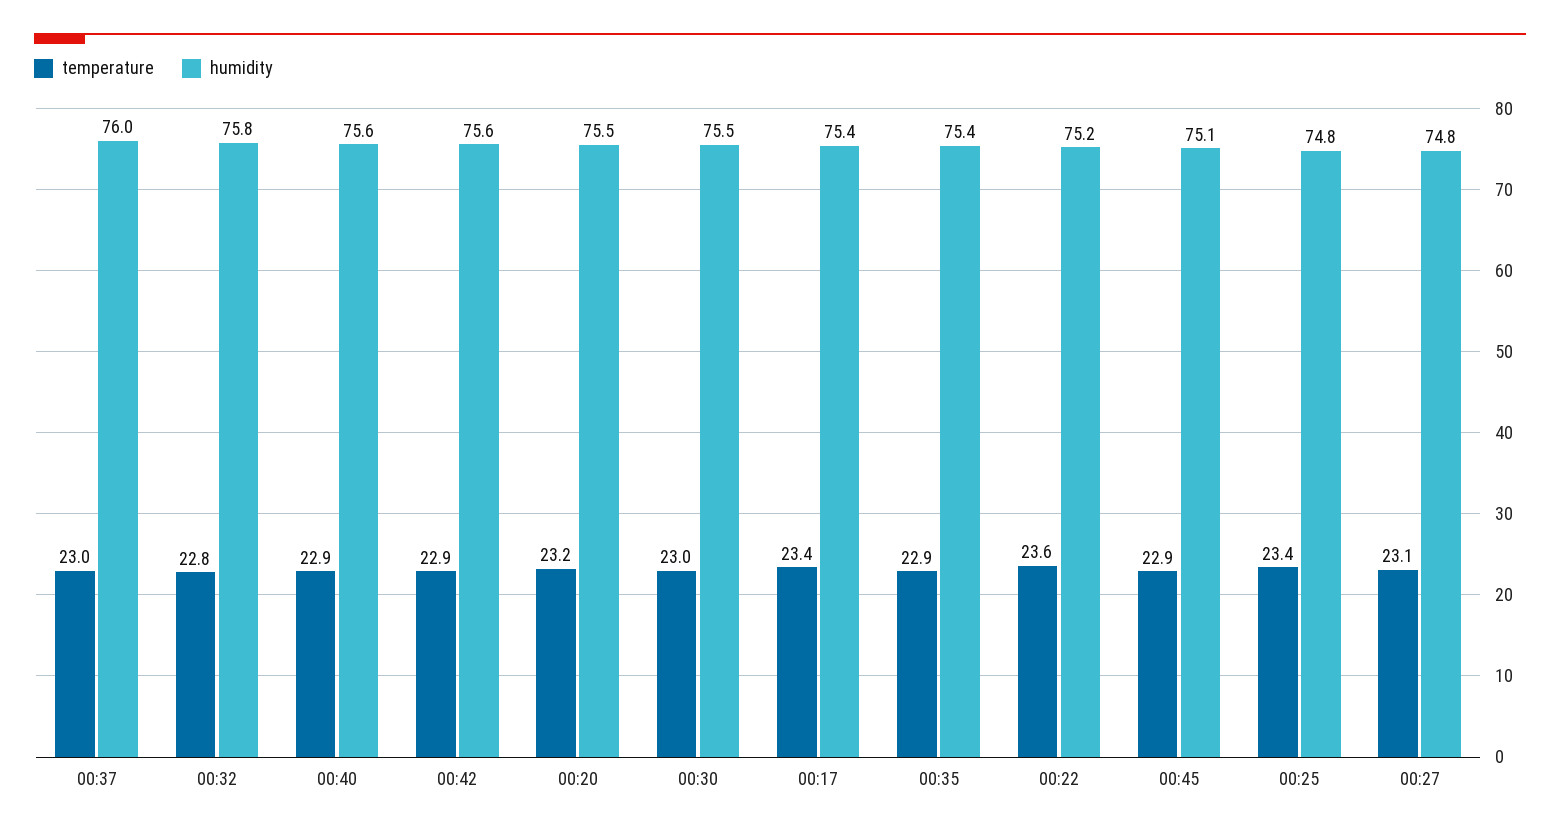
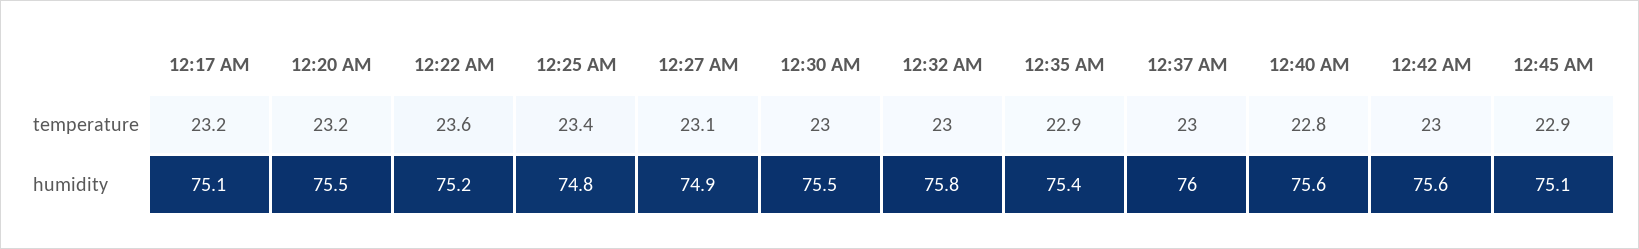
temperature, 00:32: 22.8 -> 23
temperature, 00:40: 22.9 -> 22.8
temperature, 00:42: 22.9 -> 23
temperature, 00:17: 23.4 -> 23.2
humidity, 00:17: 75.4 -> 75.1
humidity, 00:27: 74.8 -> 74.9

